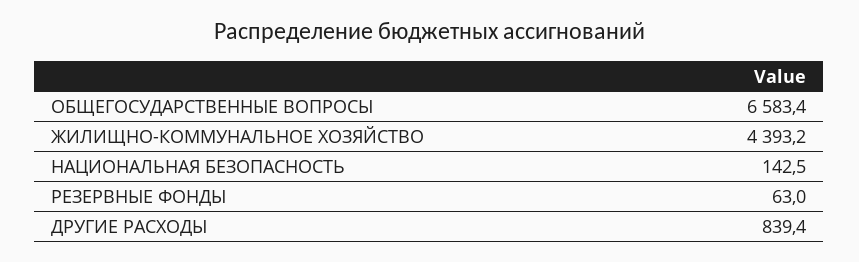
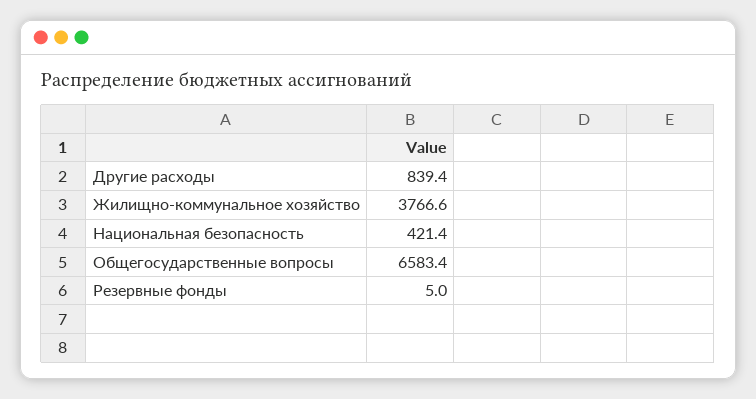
ЖИЛИЩНО-КОММУНАЛЬНОЕ ХОЗЯЙСТВО: 4393.2 -> 3766.6
НАЦИОНАЛЬНАЯ БЕЗОПАСНОСТЬ: 142.5 -> 421.4
РЕЗЕРВНЫЕ ФОНДЫ: 63 -> 5

